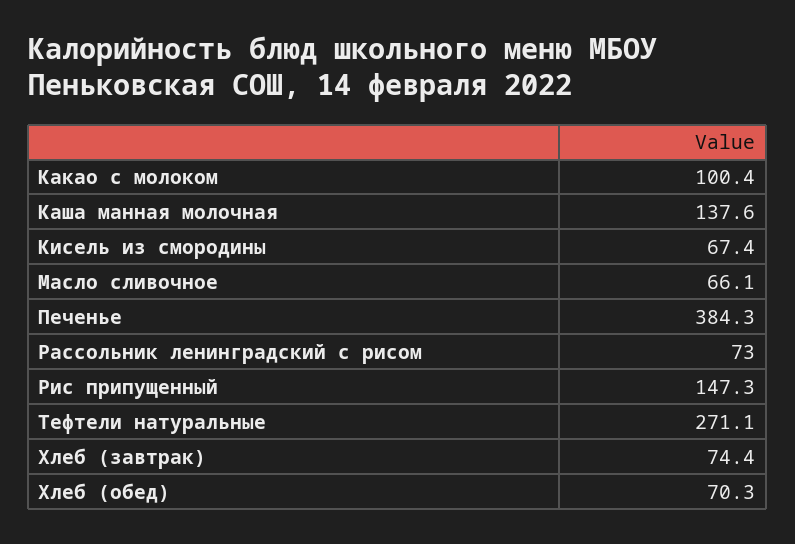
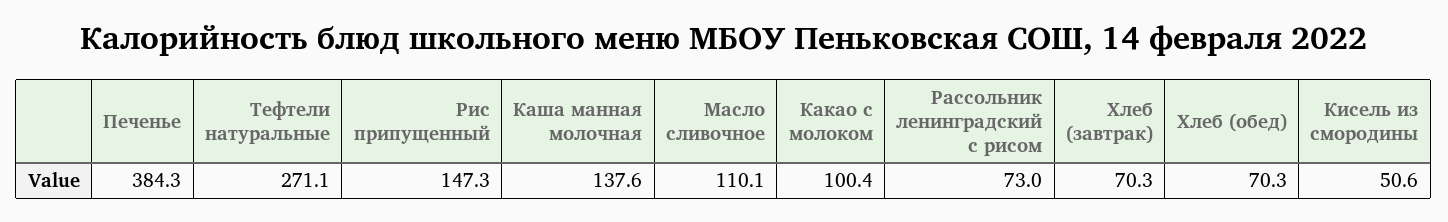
Кисель из смородины: 67.4 -> 50.6
Масло сливочное: 66.1 -> 110.1
Хлеб (завтрак): 74.4 -> 70.3

